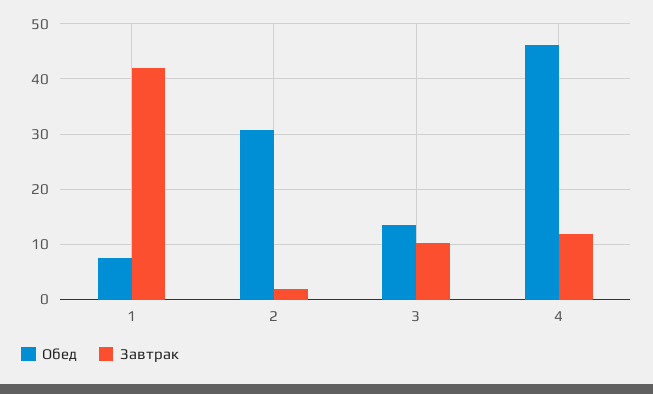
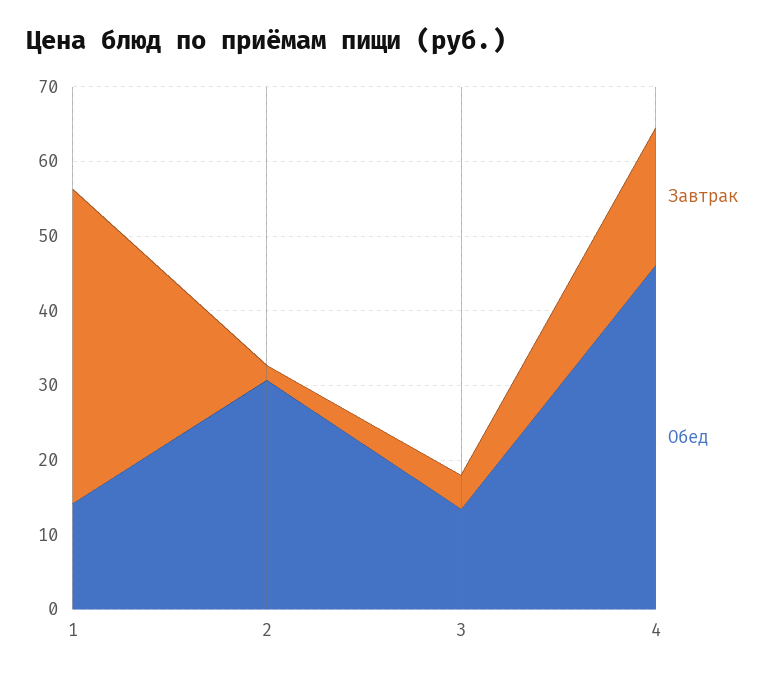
Обед, 1: 8 -> 14
Завтрак, 3: 10 -> 4
Завтрак, 4: 12 -> 18

